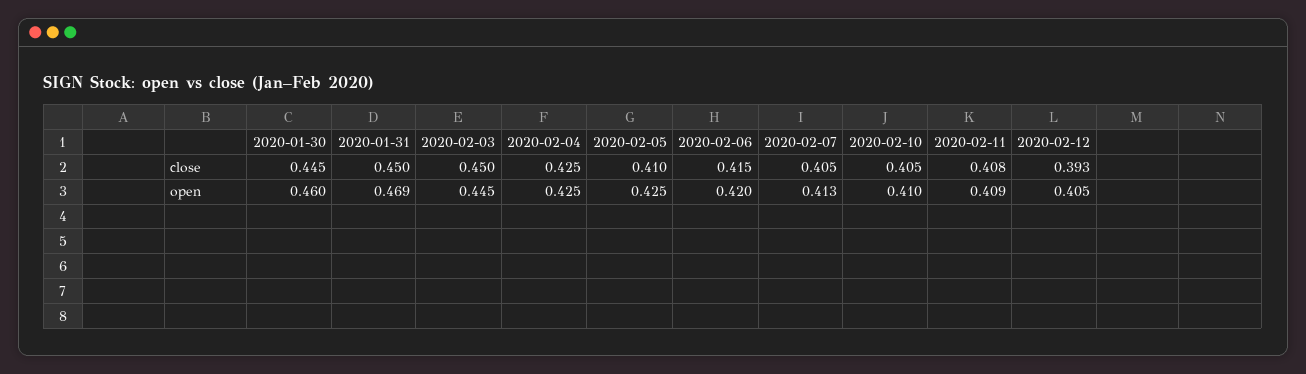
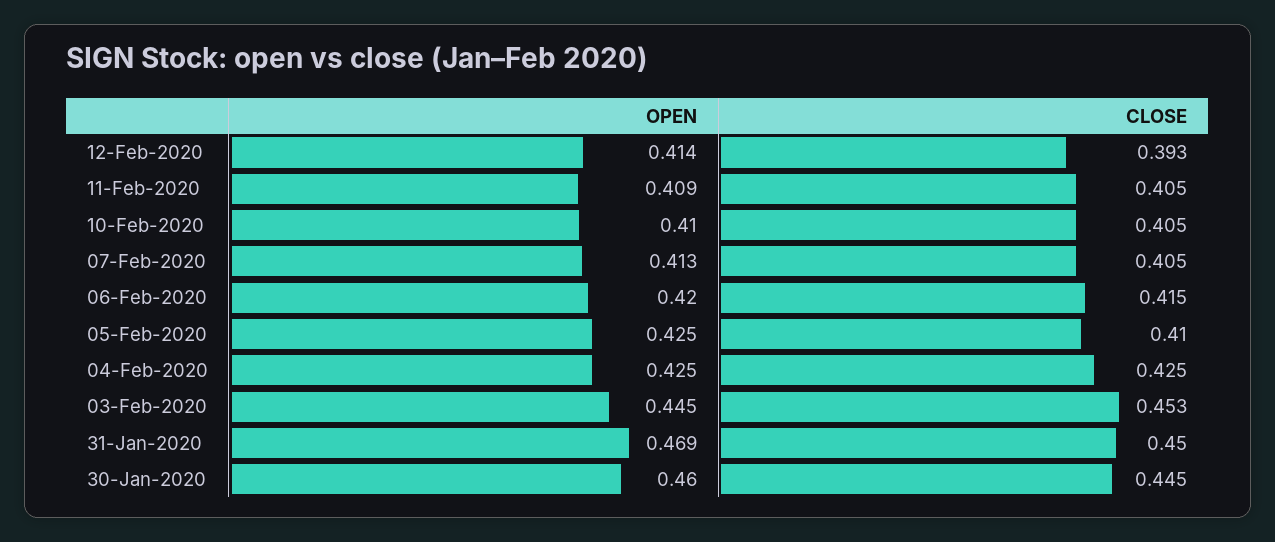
2020-02-03, close: 0.45 -> 0.453
2020-02-11, close: 0.408 -> 0.405
2020-02-12, open: 0.405 -> 0.414

